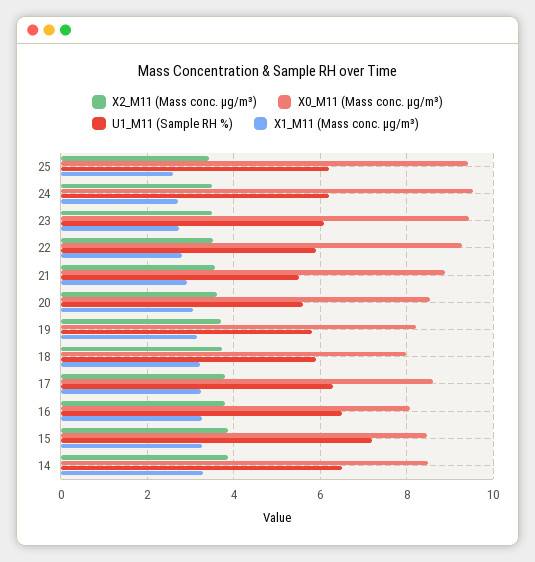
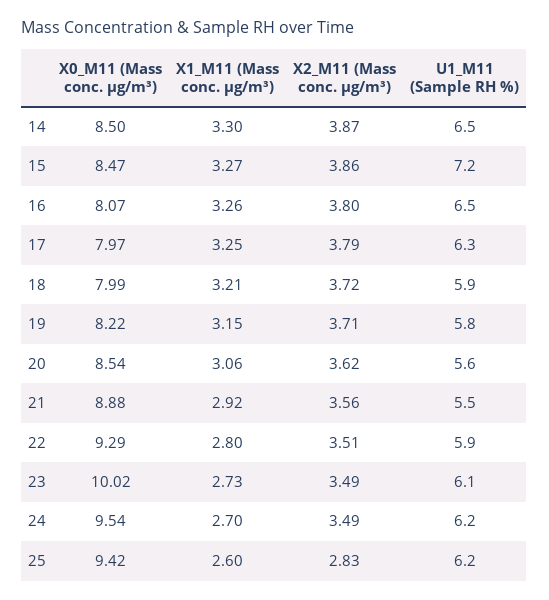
X2_M11 (Mass conc. μg/m³), 25: 3.4 -> 2.83
X0_M11 (Mass conc. μg/m³), 23: 9.4 -> 10.02
X0_M11 (Mass conc. μg/m³), 17: 8.6 -> 7.97

